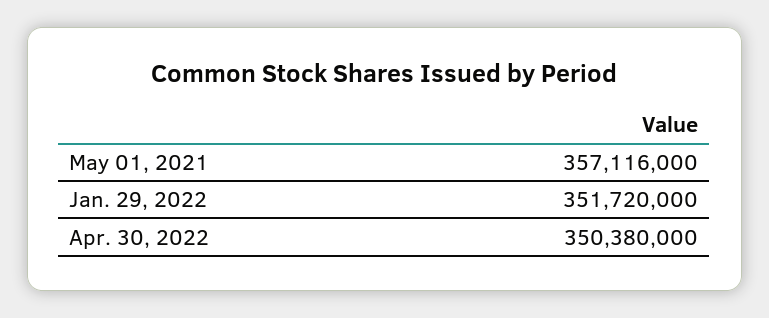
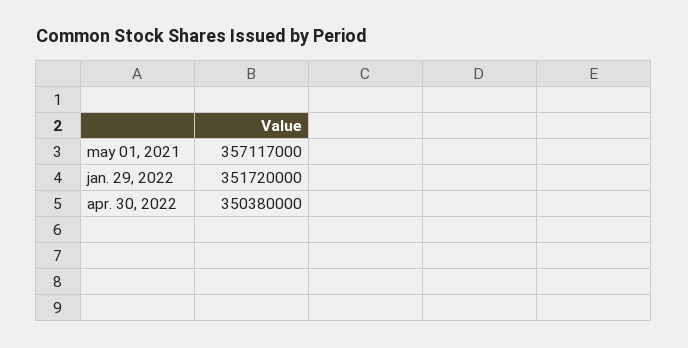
May 01, 2021: 357116000 -> 357117000

